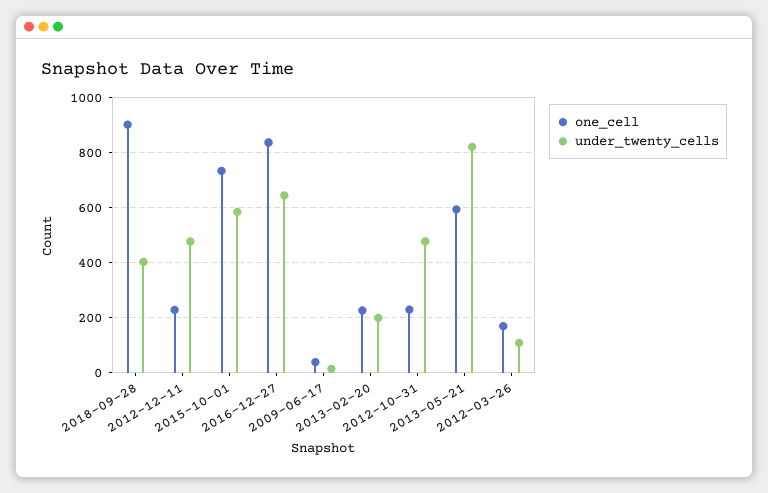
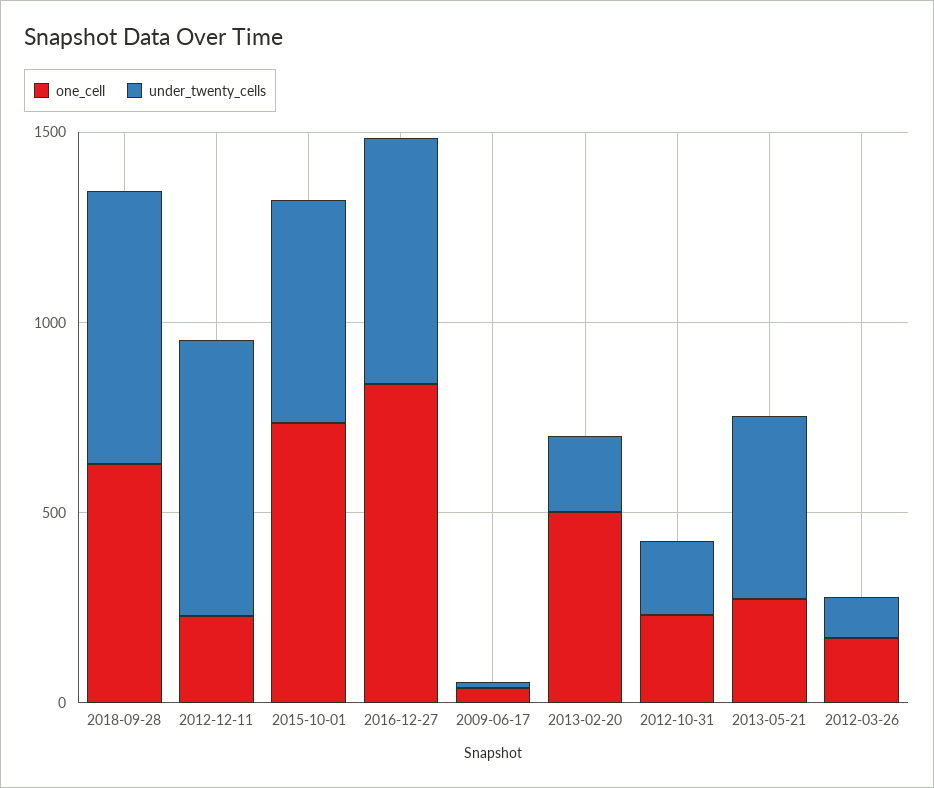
one_cell, 2018-09-28: 900 -> 600
under_twenty_cells, 2018-09-28: 400 -> 700
under_twenty_cells, 2012-12-11: 475 -> 700
one_cell, 2013-02-20: 225 -> 500
under_twenty_cells, 2012-10-31: 475 -> 200
one_cell, 2013-05-21: 600 -> 300
under_twenty_cells, 2013-05-21: 825 -> 500

